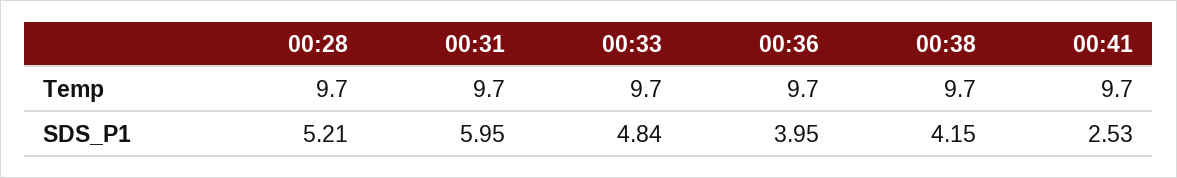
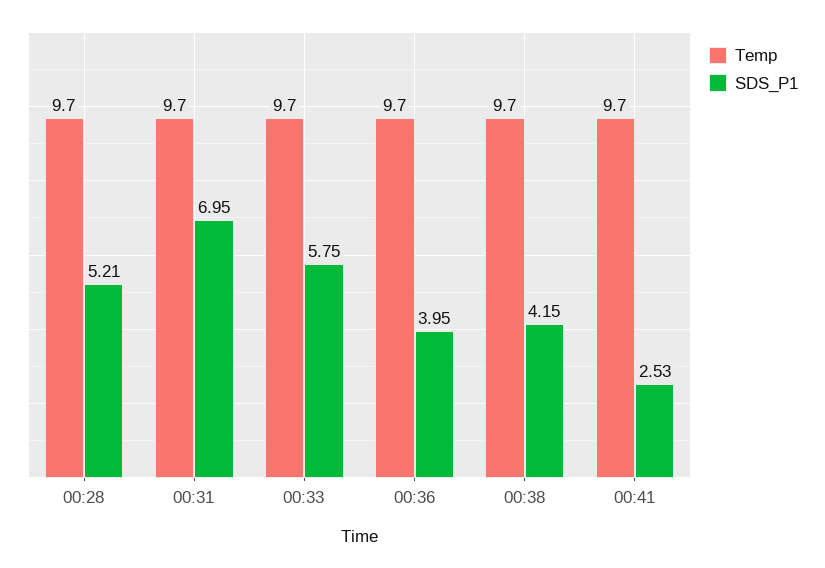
SDS_P1, 00:31: 5.95 -> 6.95
SDS_P1, 00:33: 4.84 -> 5.75

